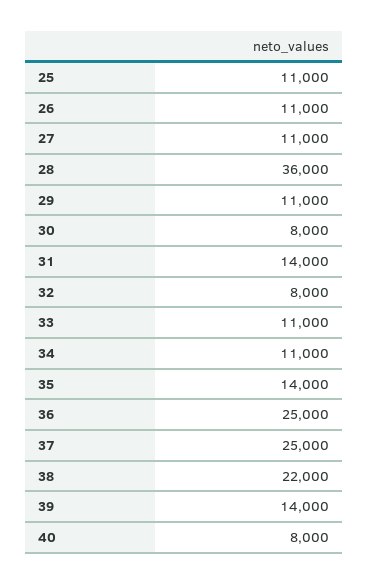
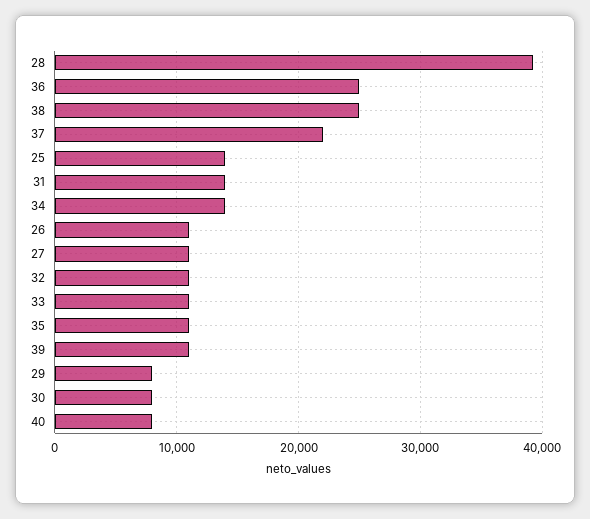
25: 11000 -> 14000
28: 36000 -> 39000
29: 11000 -> 8000
32: 8000 -> 11000
34: 11000 -> 14000
35: 14000 -> 11000
37: 25000 -> 22000
38: 22000 -> 25000
39: 14000 -> 11000

